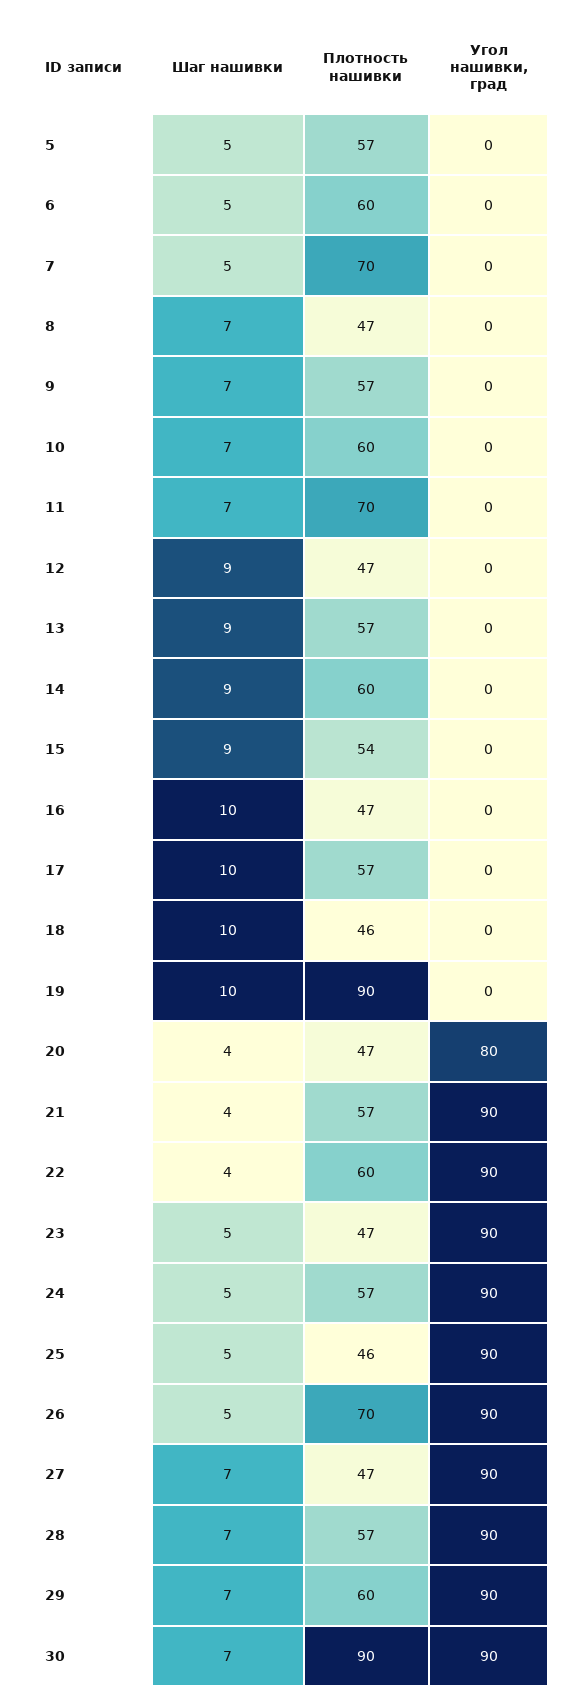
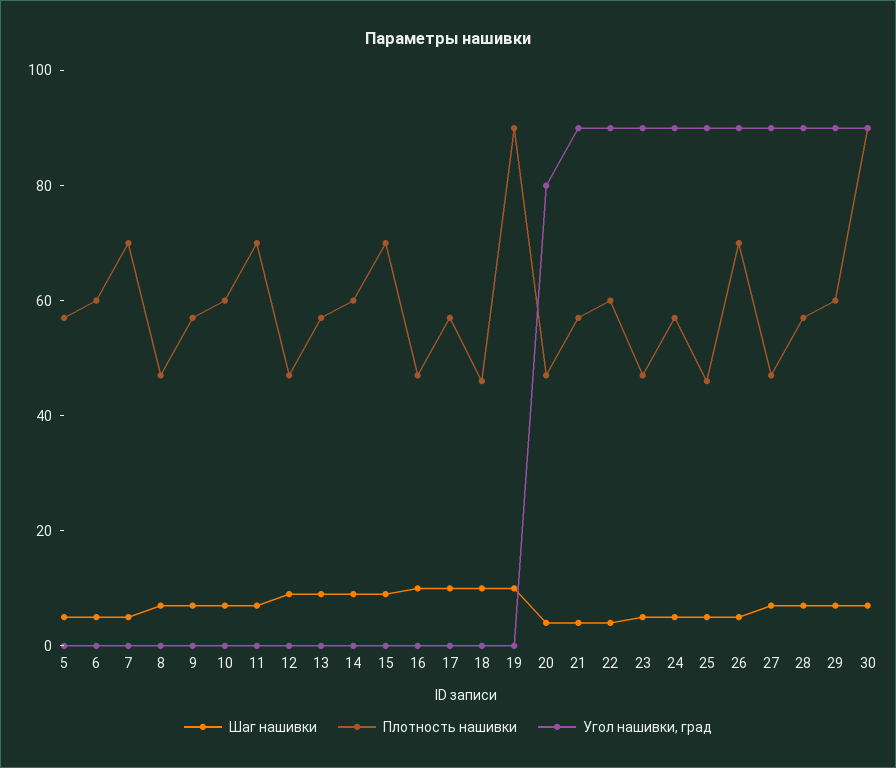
Плотность нашивки, 15: 54 -> 70

